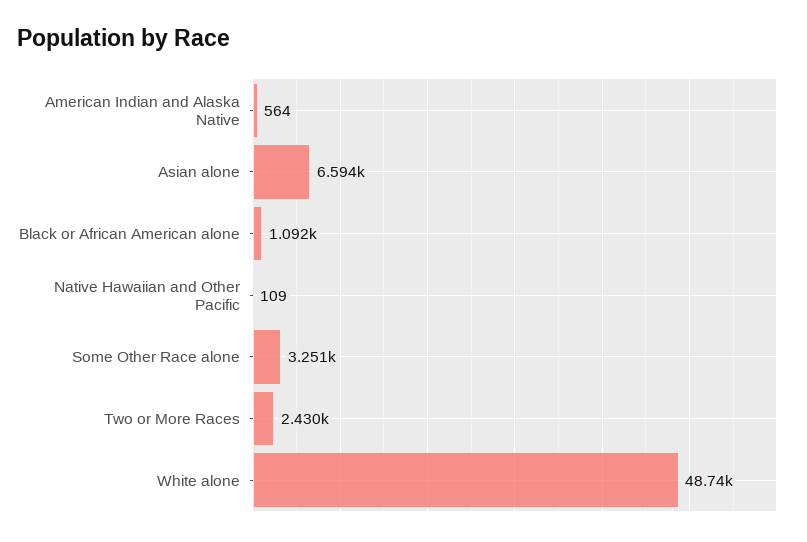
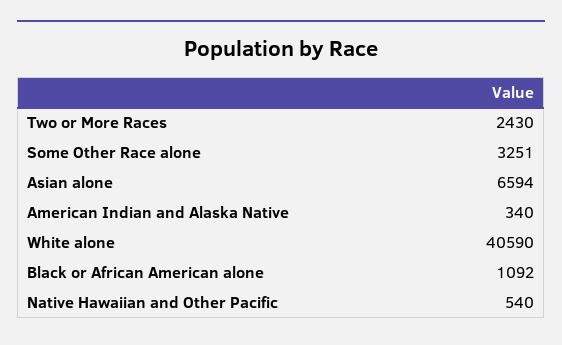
American Indian and Alaska Native: 564 -> 340
Native Hawaiian and Other Pacific: 109 -> 540
White alone: 48740 -> 40590

